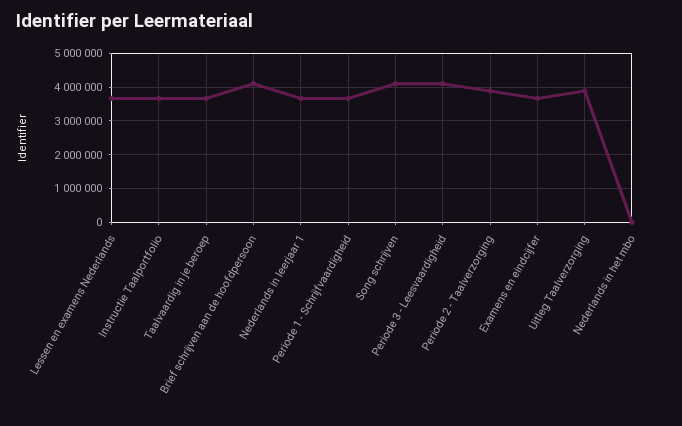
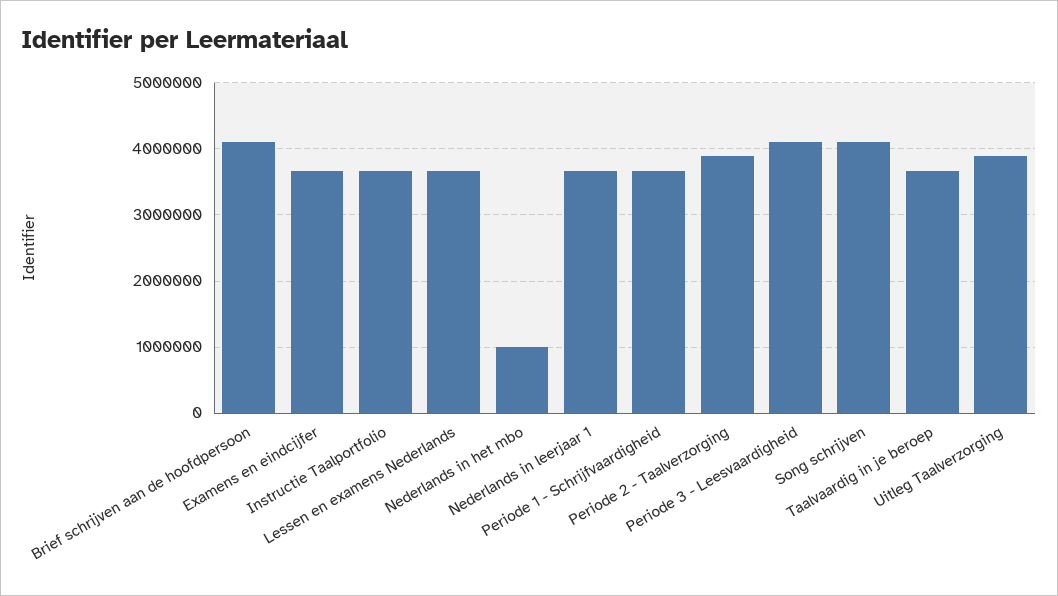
Nederlands in het mbo: 0 -> 1000000

